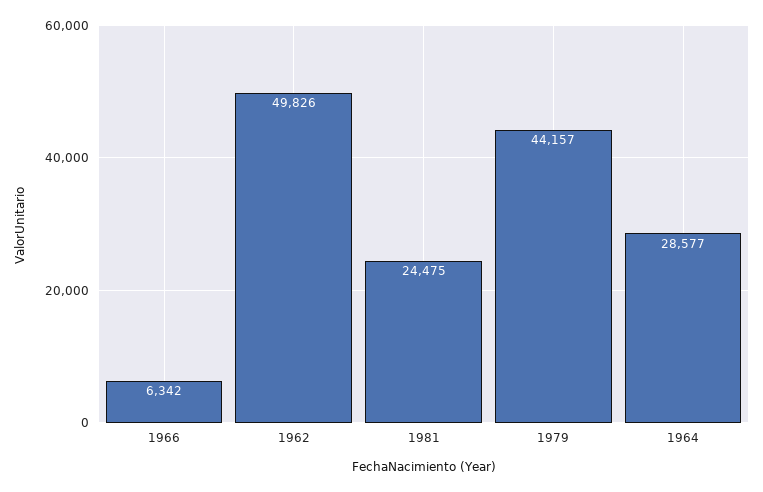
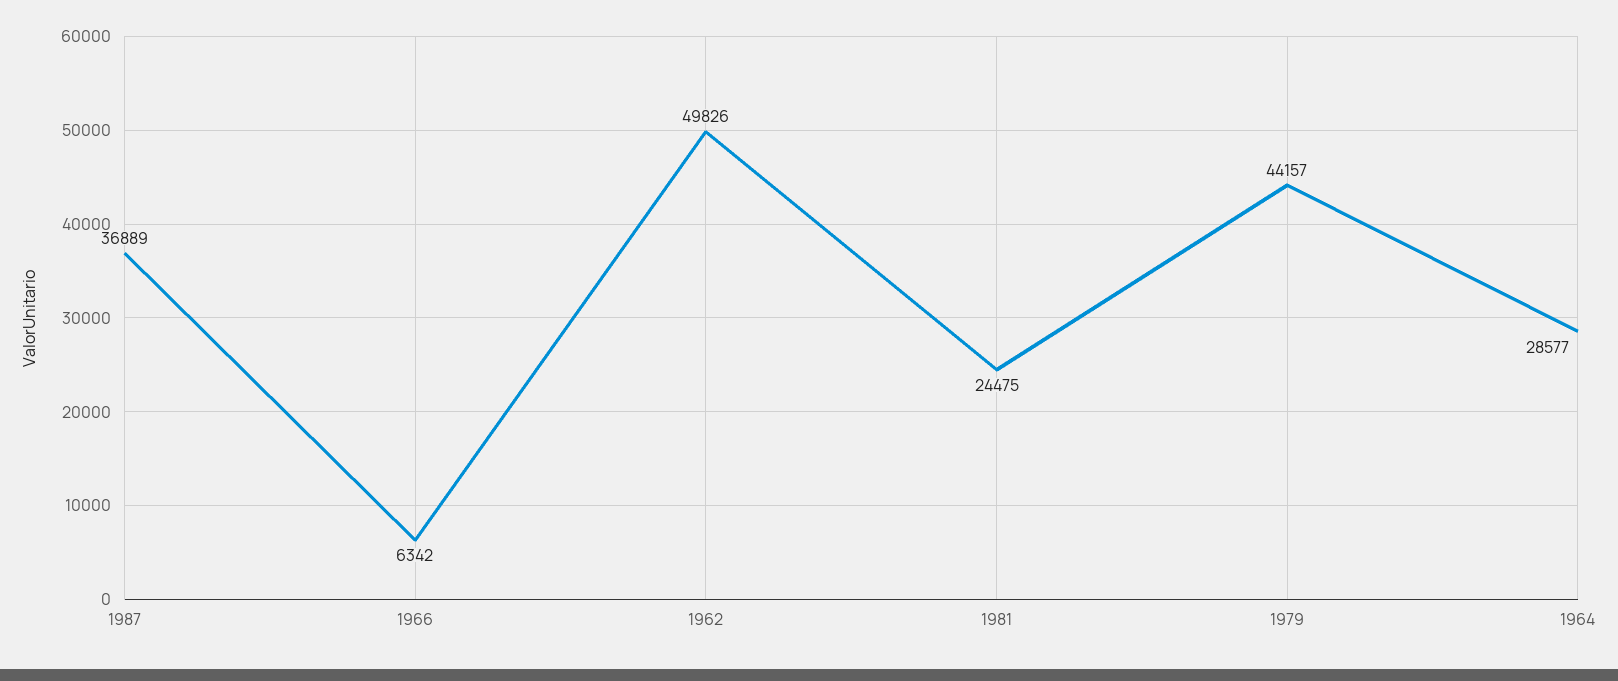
1987: none -> 36889

